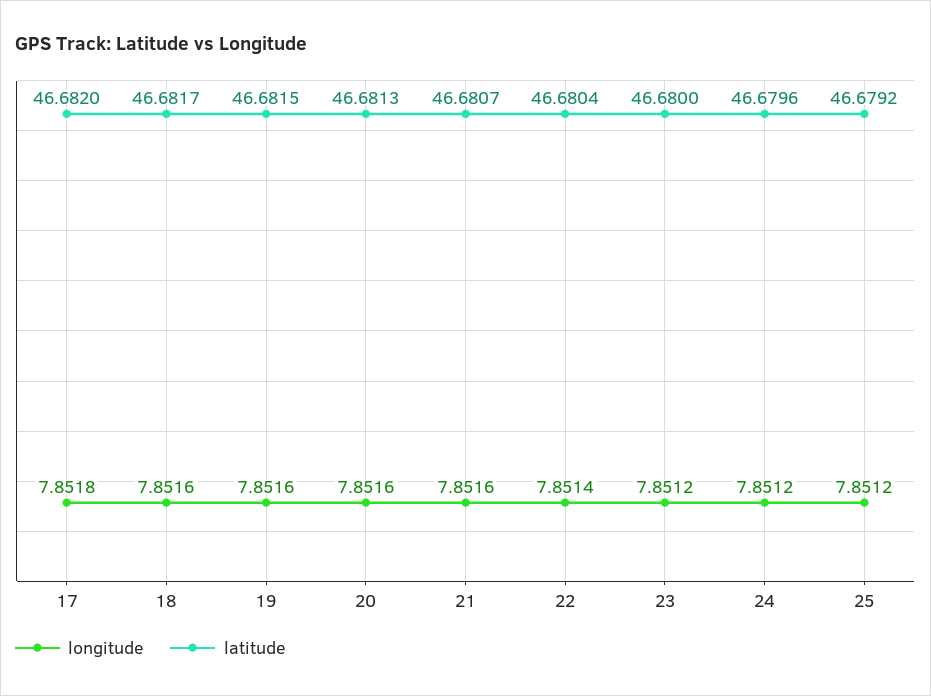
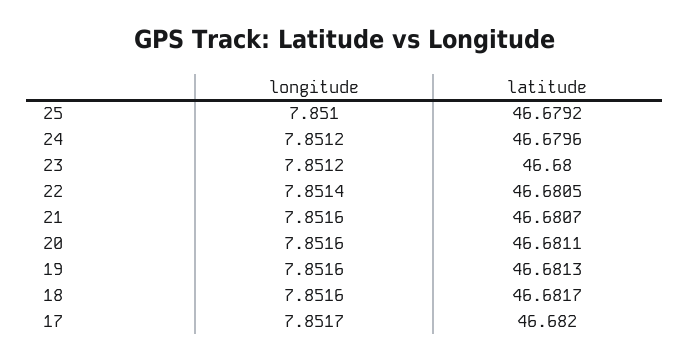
longitude, 17: 7.8518 -> 7.8517
latitude, 19: 46.6815 -> 46.6813
latitude, 20: 46.6813 -> 46.6811
latitude, 22: 46.6804 -> 46.6805
longitude, 25: 7.8512 -> 7.851

